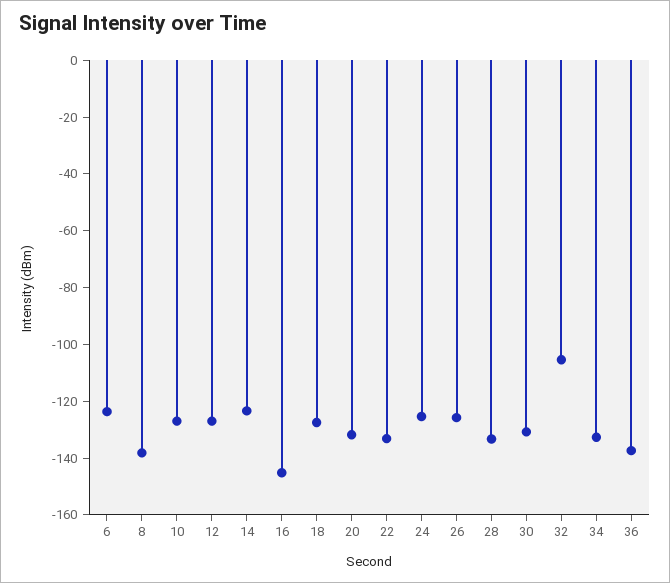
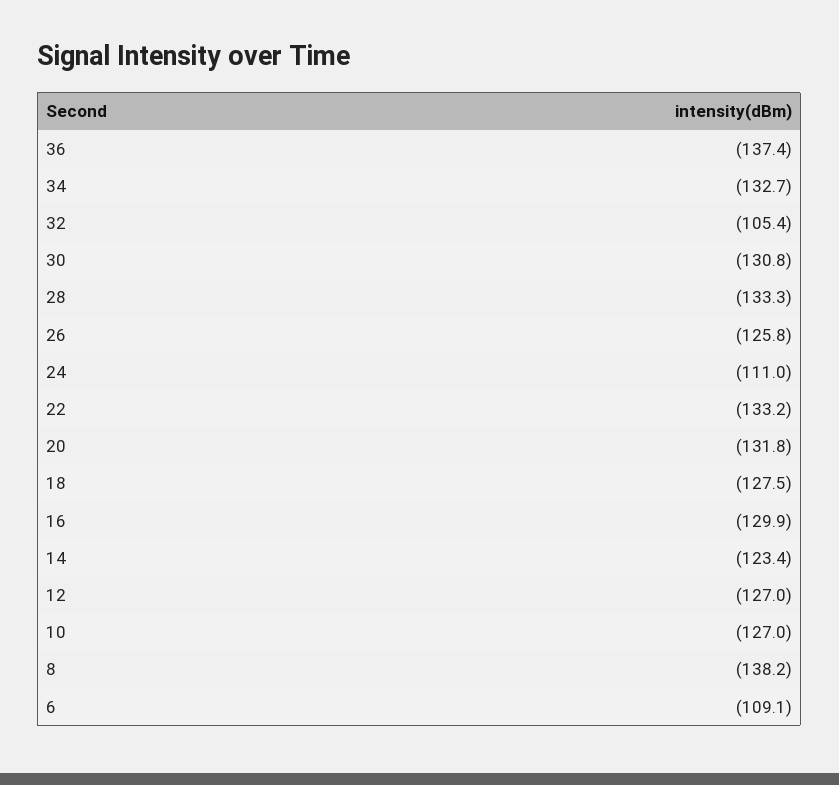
6: -125 -> -109.1
16: -145 -> -129.9
24: -125 -> -111

